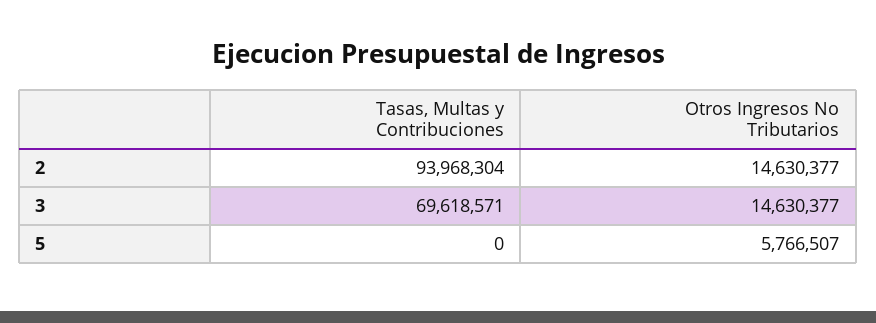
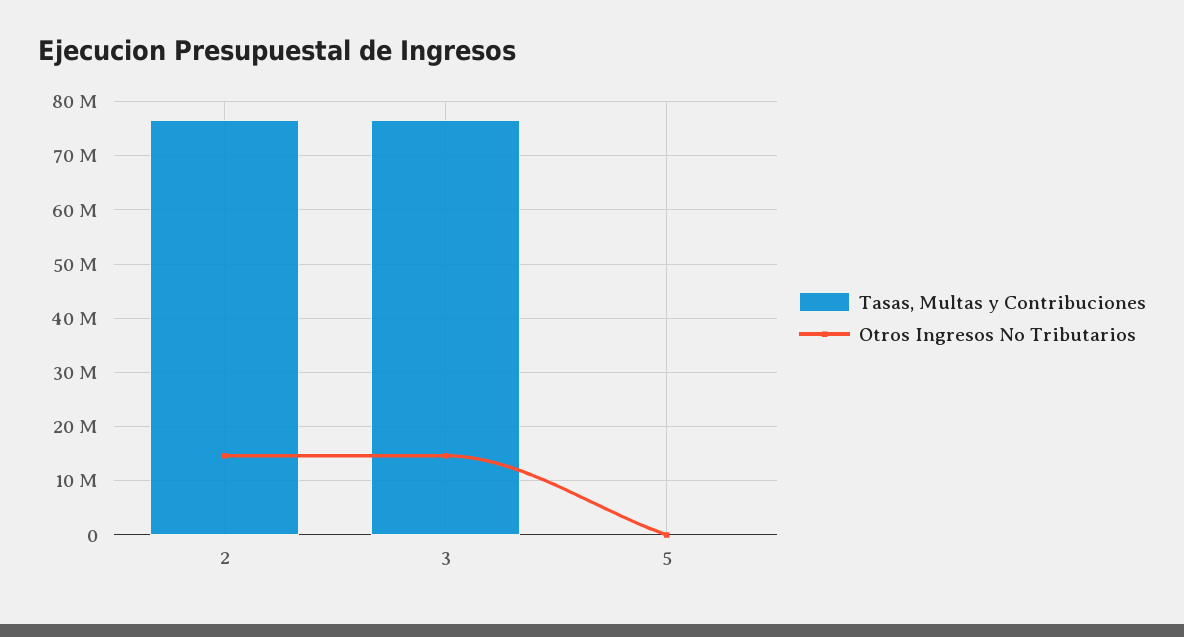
Tasas, Multas y Contribuciones, 2: 93968304 -> 76000000
Tasas, Multas y Contribuciones, 3: 69618571 -> 76000000
Otros Ingresos No Tributarios, 5: 5766507 -> 0

